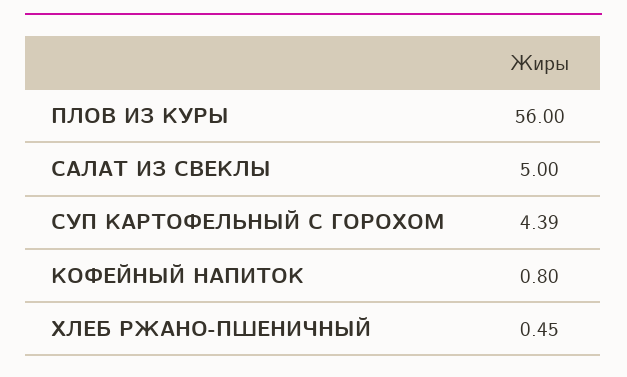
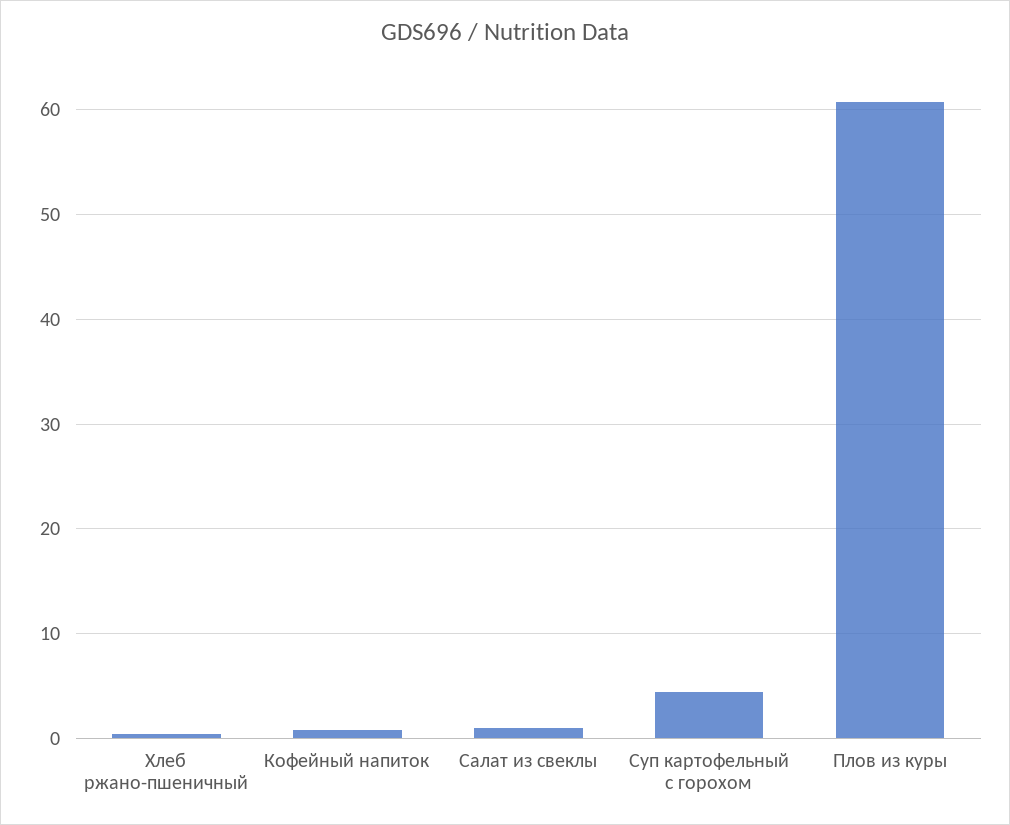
ПЛОВ ИЗ КУРЫ: 56 -> 61
САЛАТ ИЗ СВЕКЛЫ: 5 -> 1

